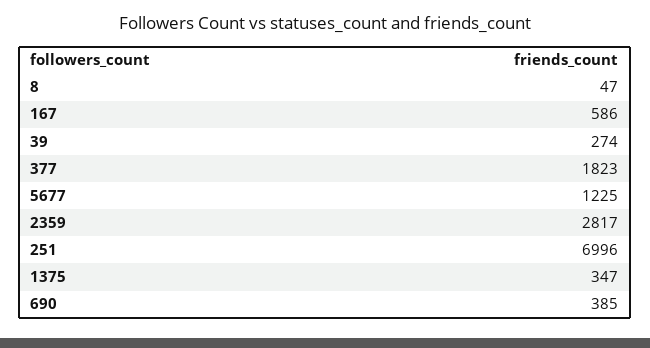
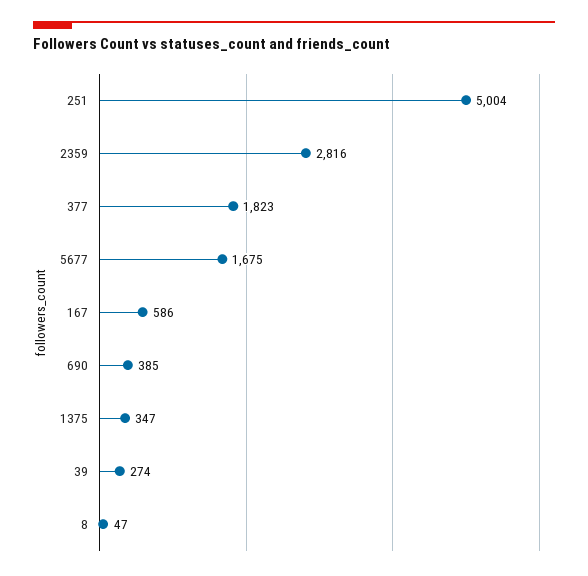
5677: 1225 -> 1675
2359: 2817 -> 2816
251: 6996 -> 5004

